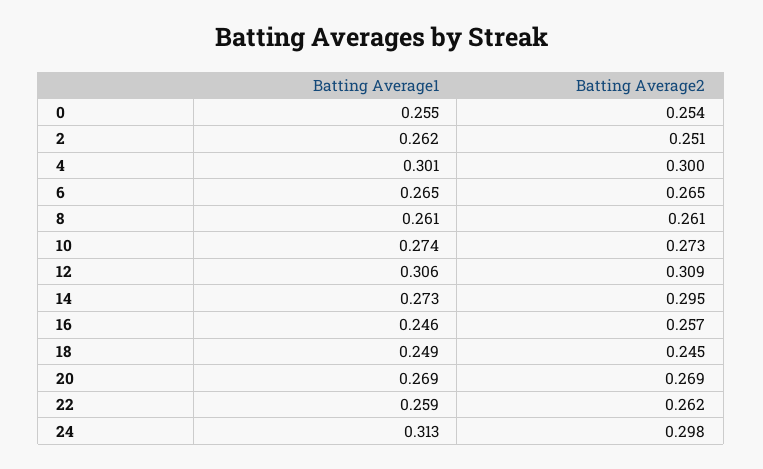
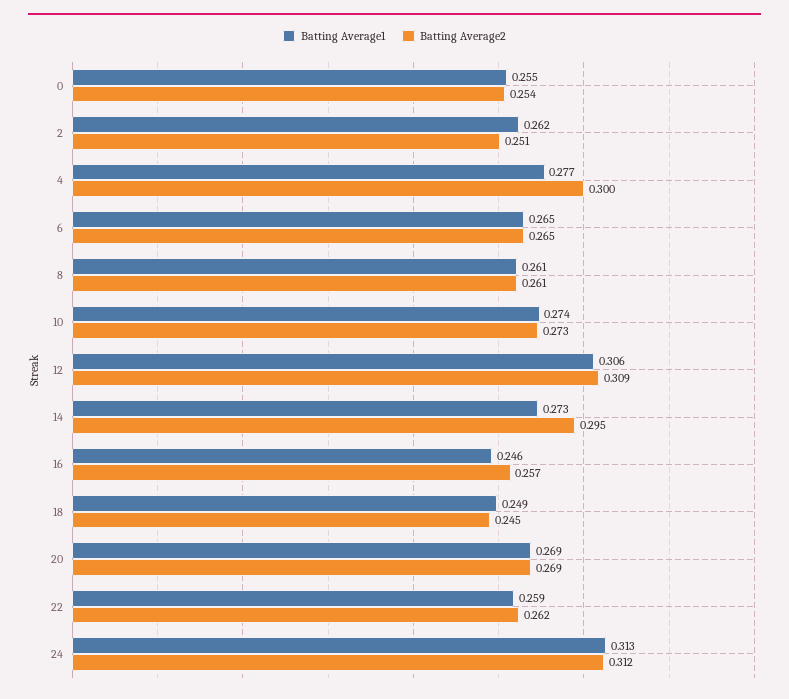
Batting Average1, 4: 0.301 -> 0.277
Batting Average2, 24: 0.298 -> 0.312

